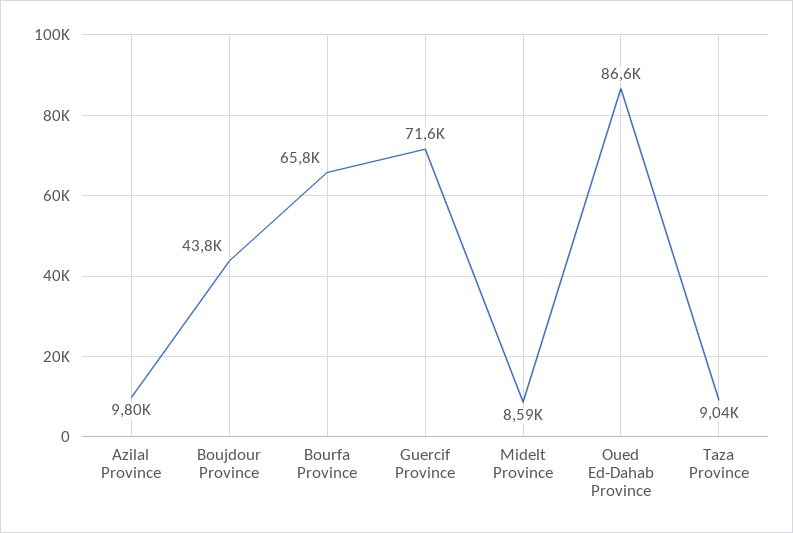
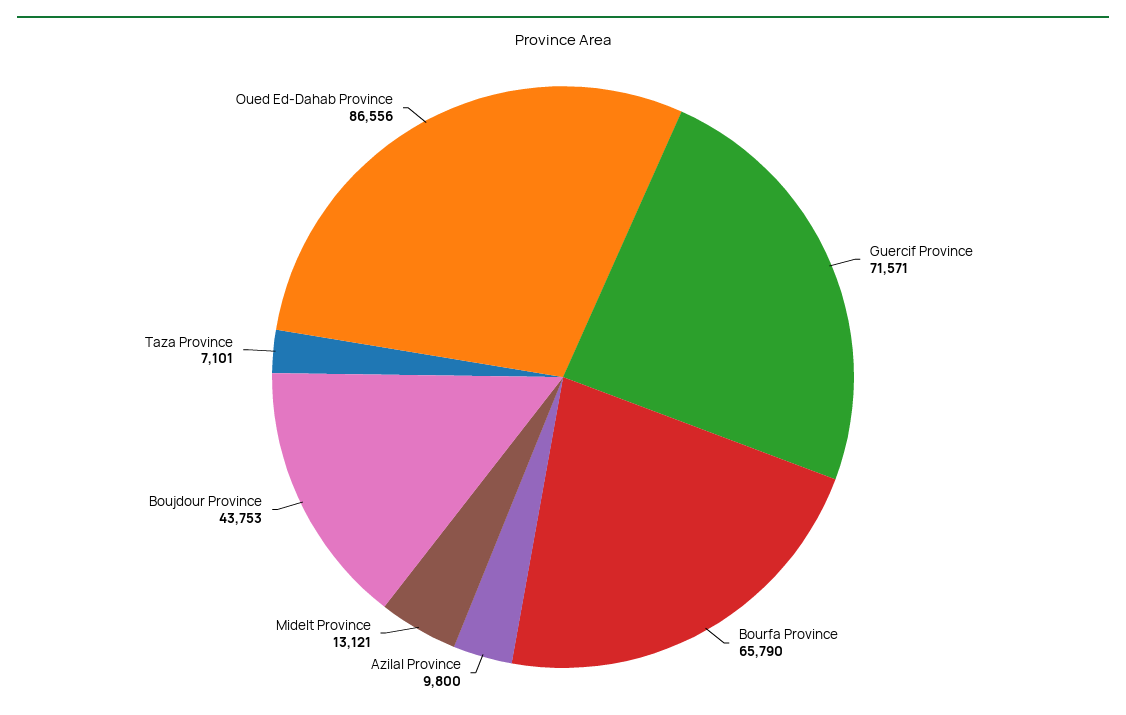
Midelt Province: 8590 -> 13121
Taza Province: 9040 -> 7101

